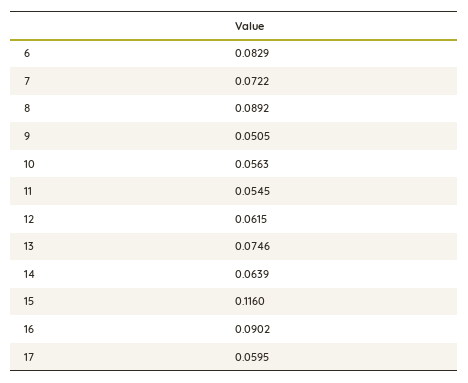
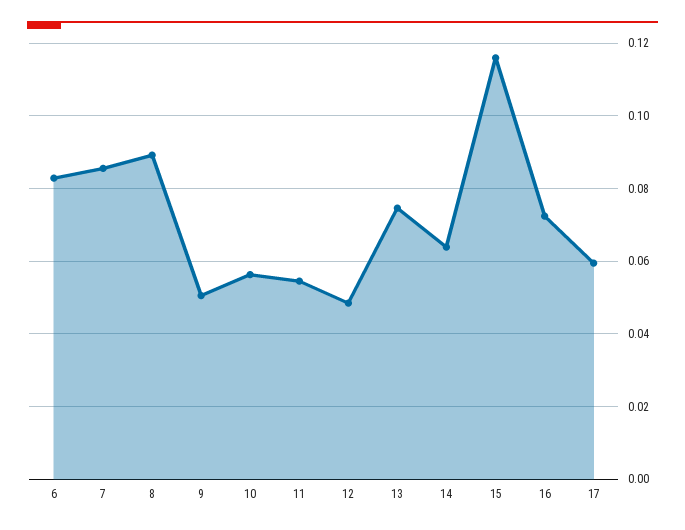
7: 0.0722 -> 0.086
12: 0.0615 -> 0.048
16: 0.0902 -> 0.072

